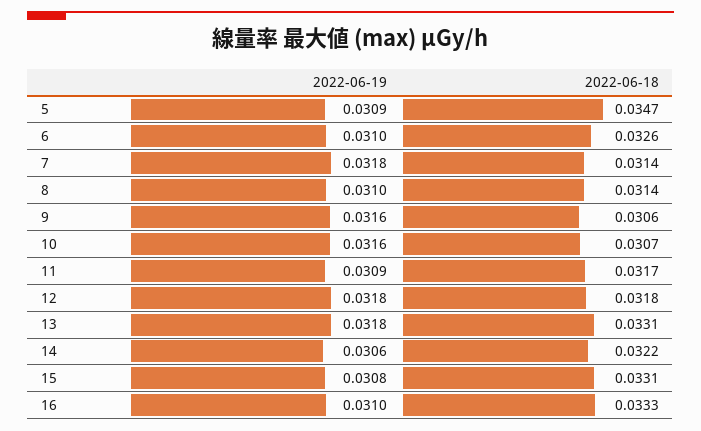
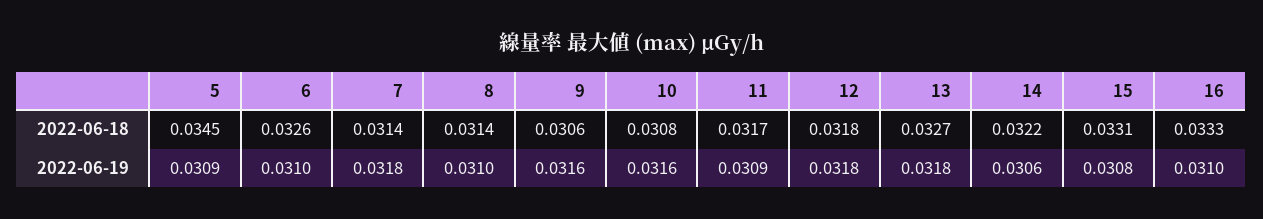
2022-06-18, 5: 0.0347 -> 0.0345
2022-06-18, 10: 0.0307 -> 0.0308
2022-06-18, 13: 0.0331 -> 0.0327

